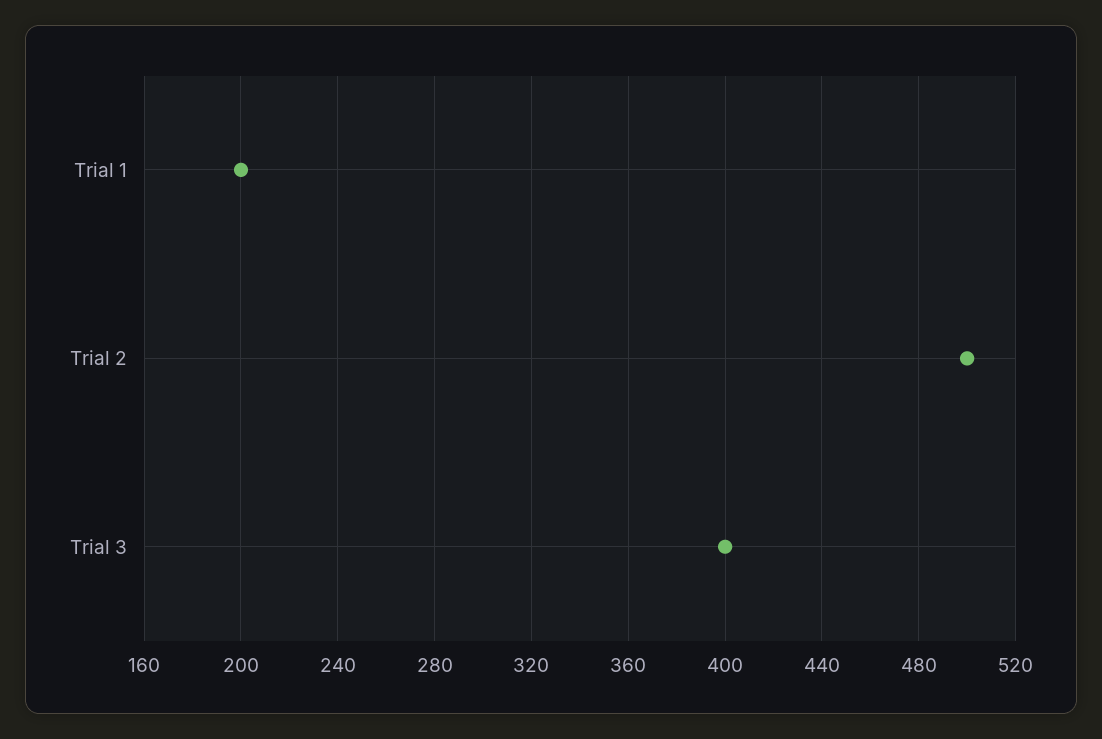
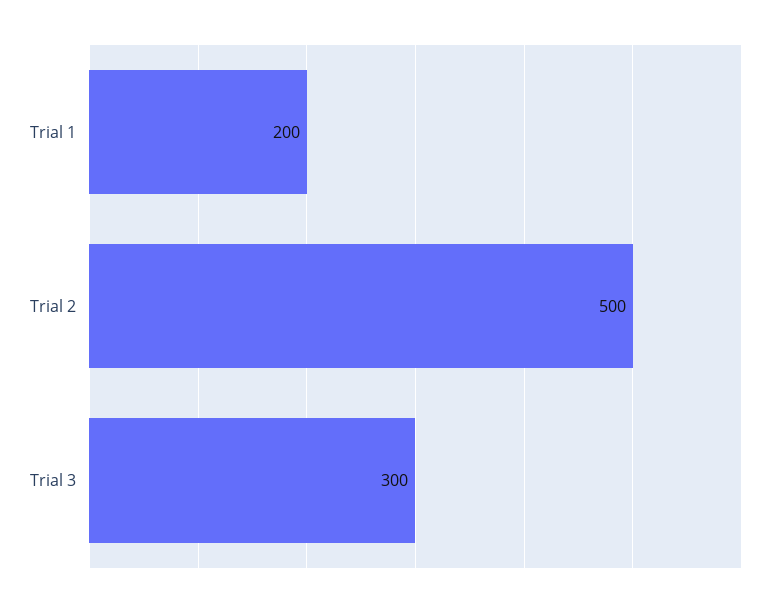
Trial 3: 400 -> 300

